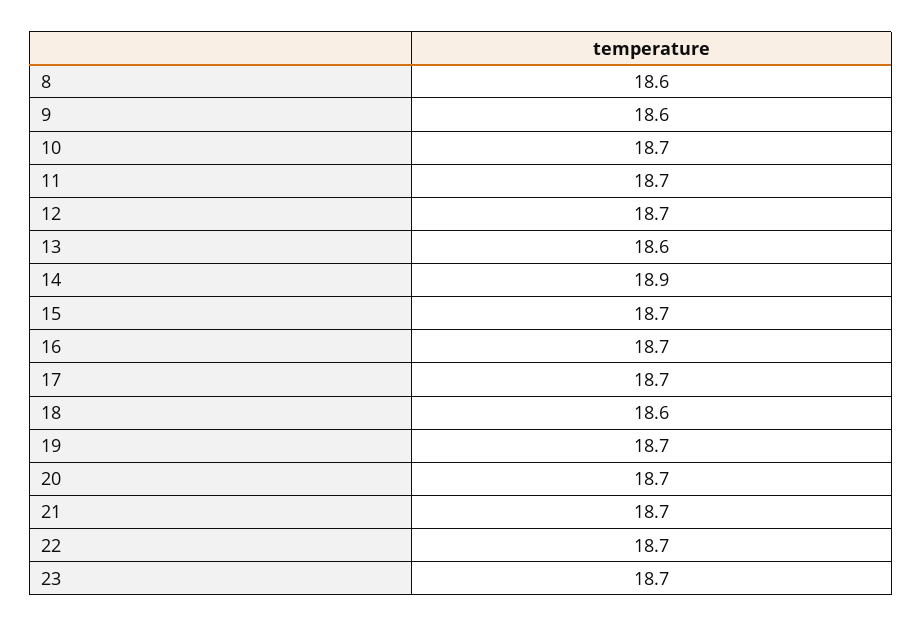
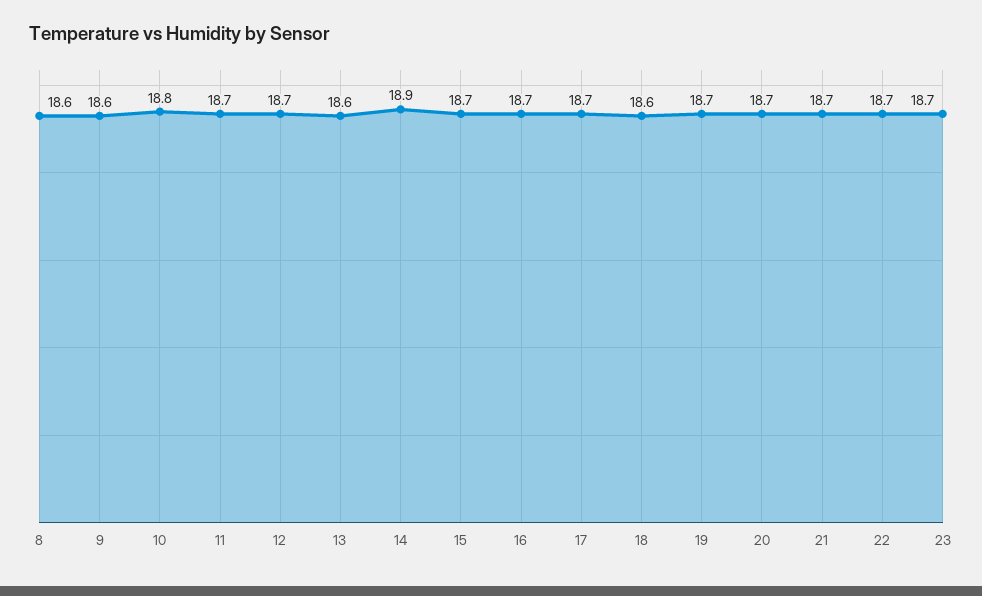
10: 18.7 -> 18.8

